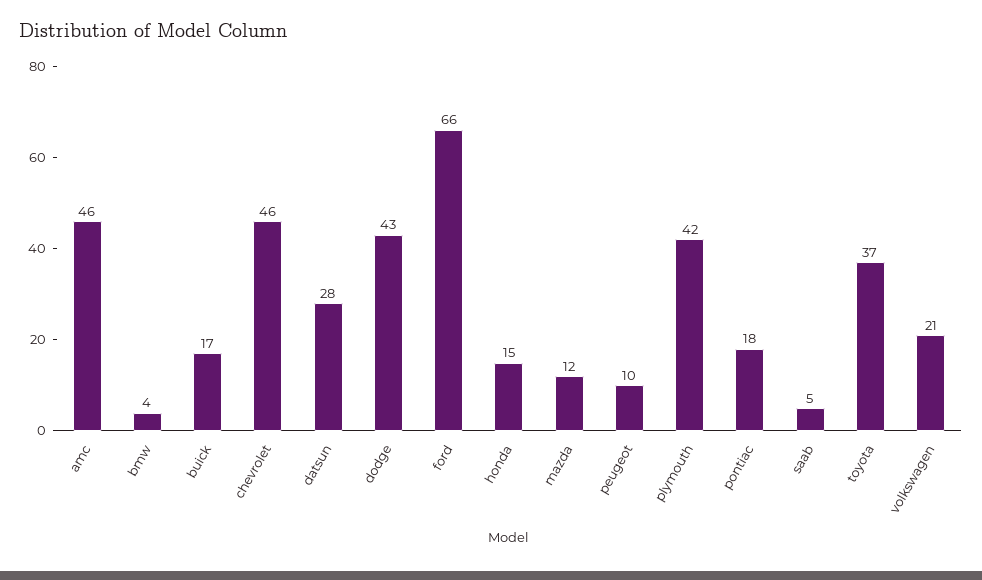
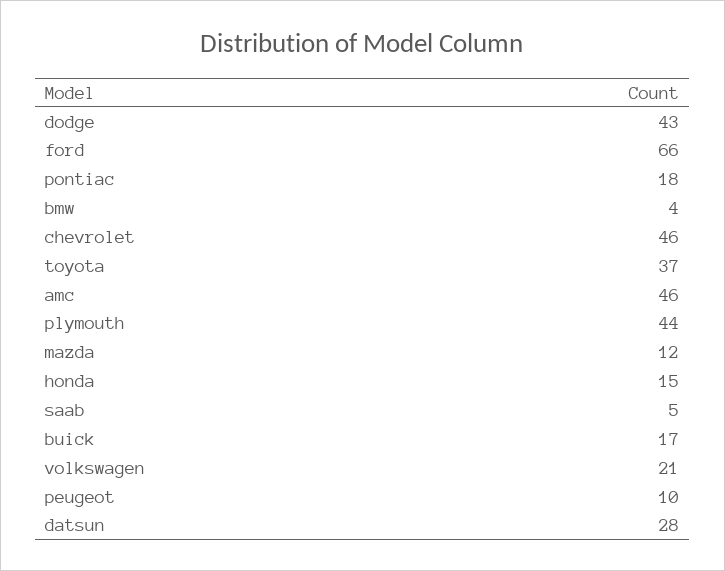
plymouth: 42 -> 44

